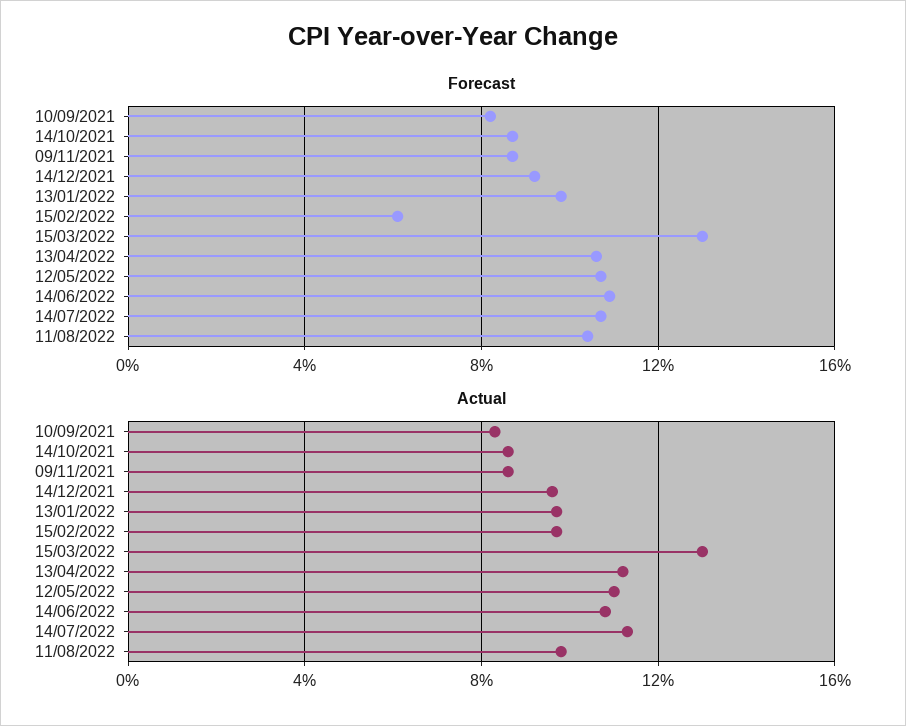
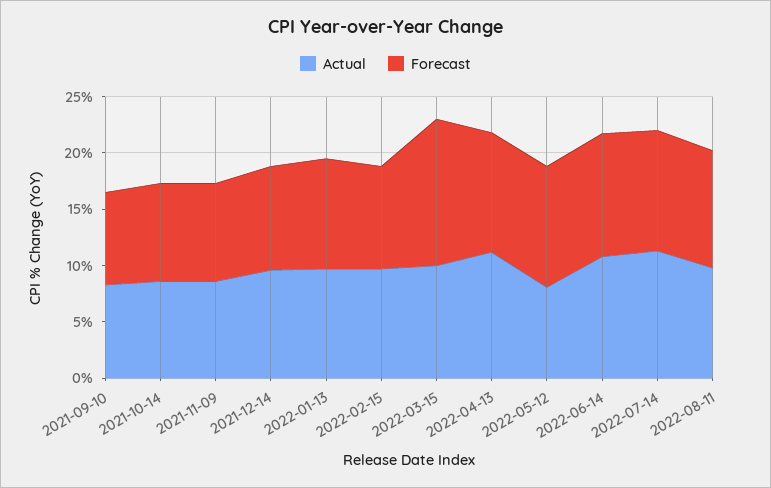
Forecast, 15/02/2022: 6 -> 9
Actual, 15/03/2022: 13 -> 10
Actual, 12/05/2022: 11 -> 8

